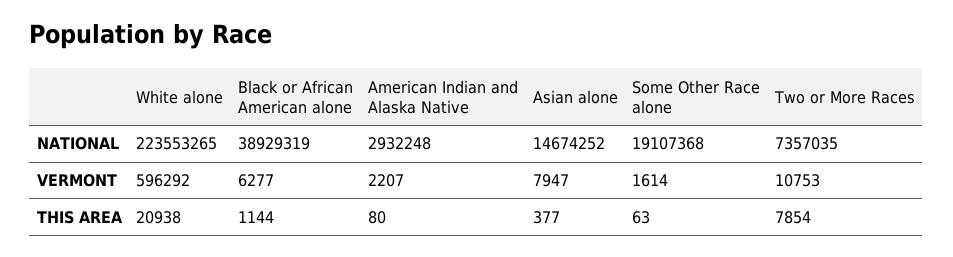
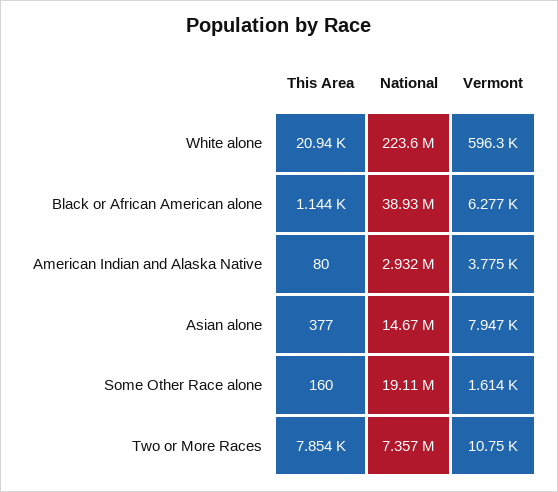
American Indian and Alaska Native, VERMONT: 2207 -> 3775
Some Other Race alone, THIS AREA: 63 -> 160

